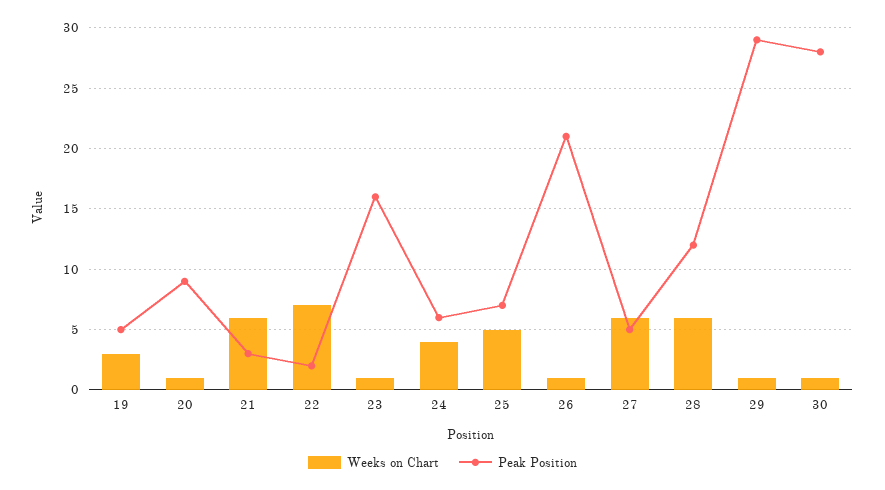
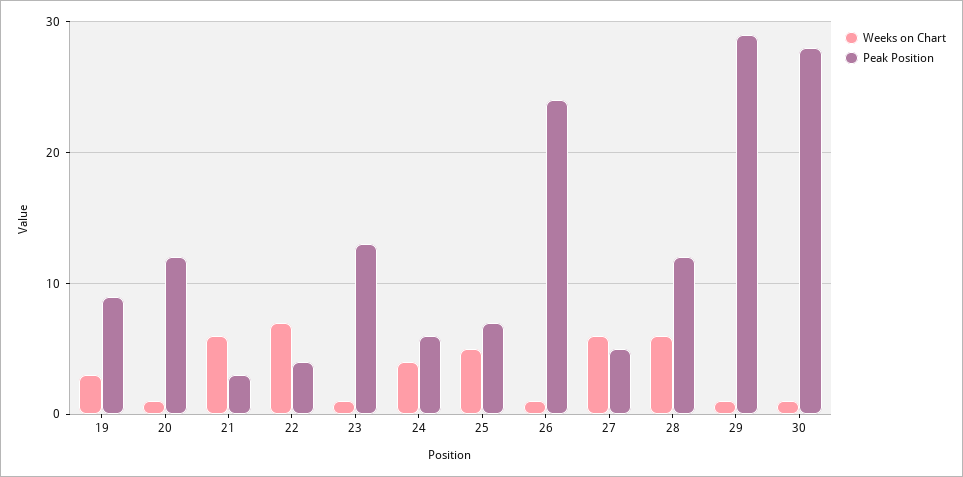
Peak Position, 19: 5 -> 9
Peak Position, 20: 9 -> 12
Peak Position, 22: 2 -> 4
Peak Position, 23: 16 -> 13
Peak Position, 26: 21 -> 24

